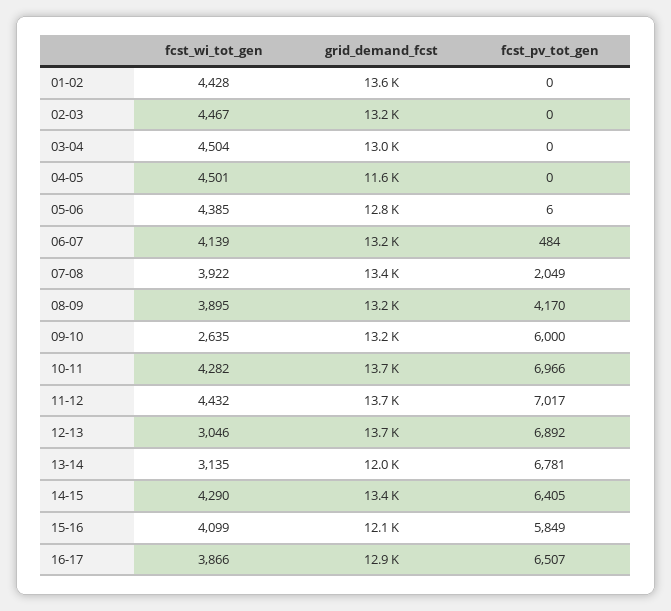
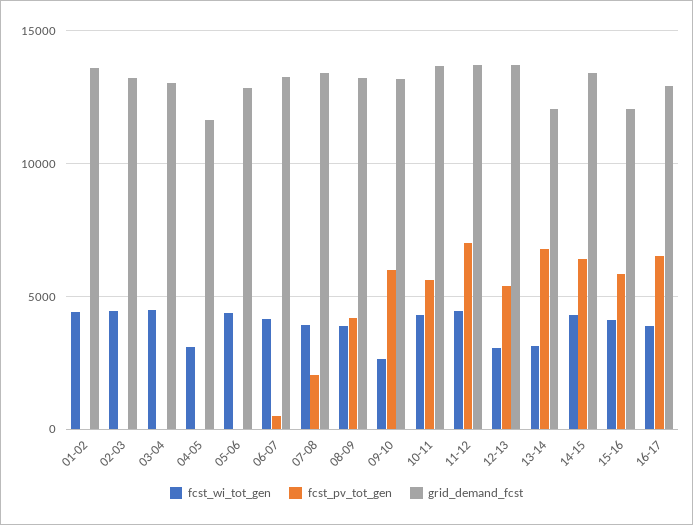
fcst_wi_tot_gen, 04-05: 4501 -> 3000
fcst_pv_tot_gen, 10-11: 6966 -> 5500
fcst_pv_tot_gen, 12-13: 6892 -> 5500

